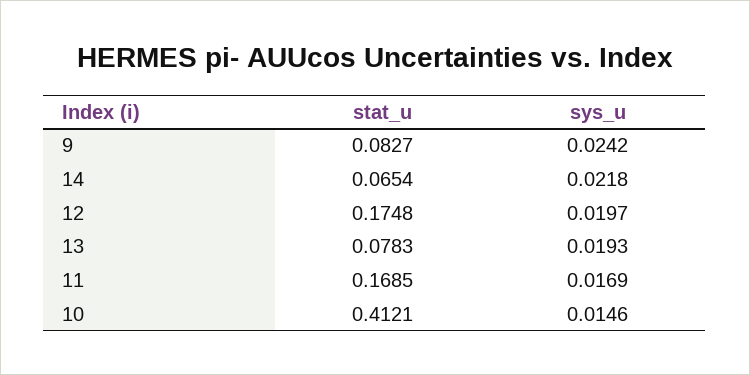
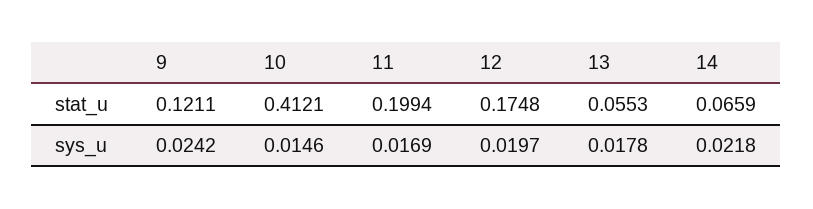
stat_u, 9: 0.0827 -> 0.1211
stat_u, 14: 0.0654 -> 0.0659
stat_u, 13: 0.0783 -> 0.0553
sys_u, 13: 0.0193 -> 0.0178
stat_u, 11: 0.1685 -> 0.1994

